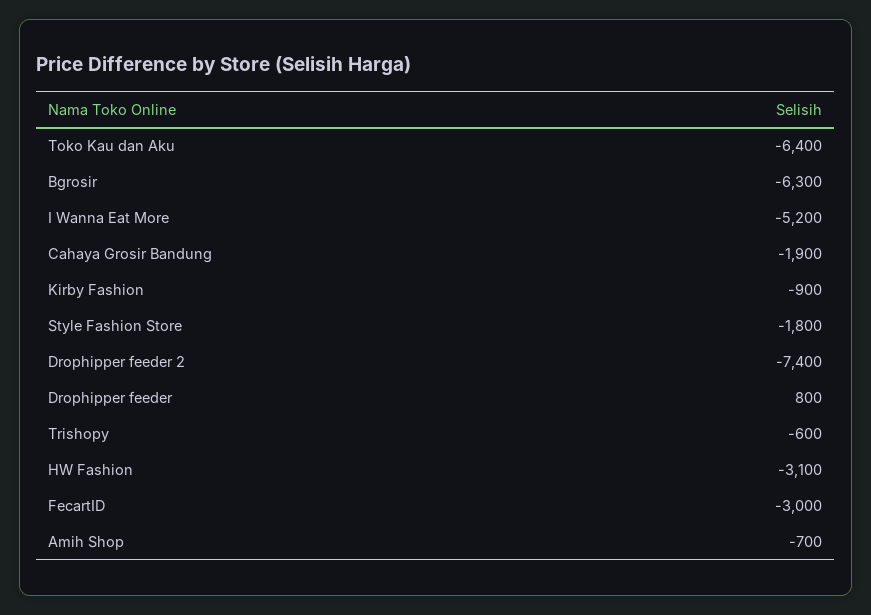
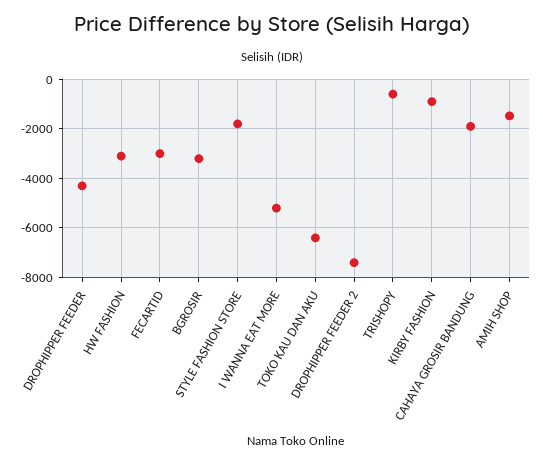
Bgrosir: -6300 -> -3250
Drophipper feeder: 800 -> -4250
Amih Shop: -700 -> -1500

